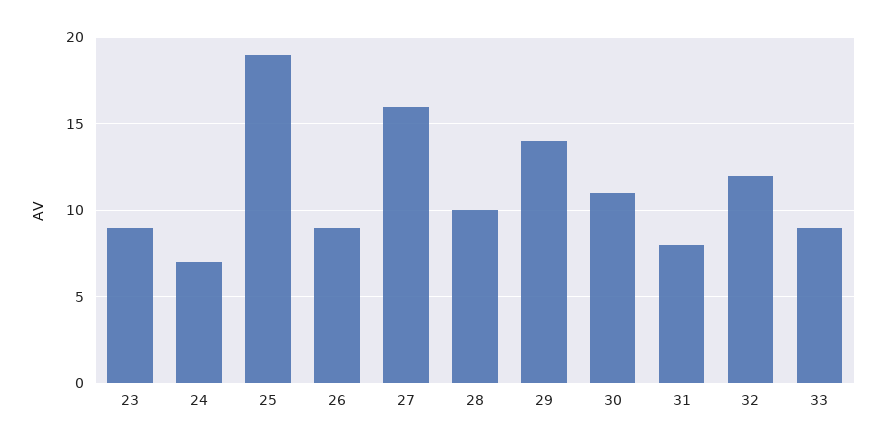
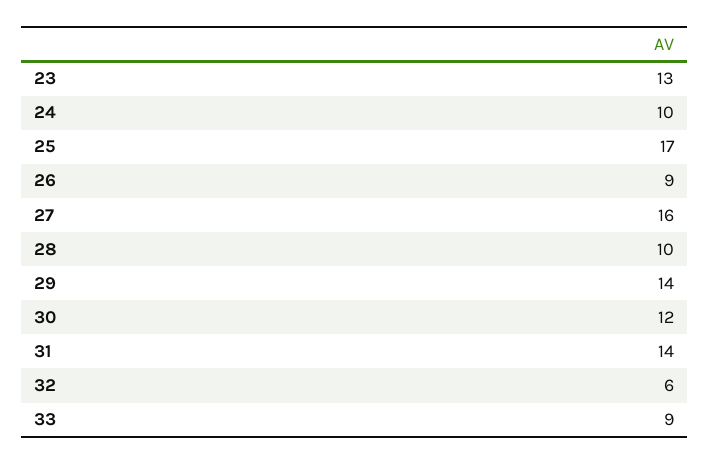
23: 9 -> 13
24: 7 -> 10
25: 19 -> 17
30: 11 -> 12
31: 8 -> 14
32: 12 -> 6

